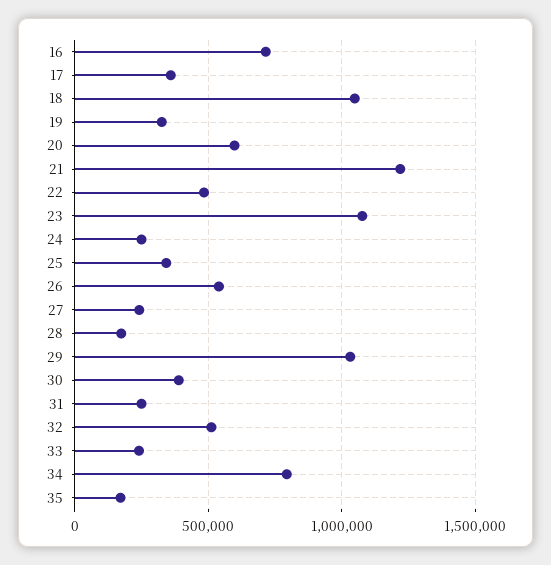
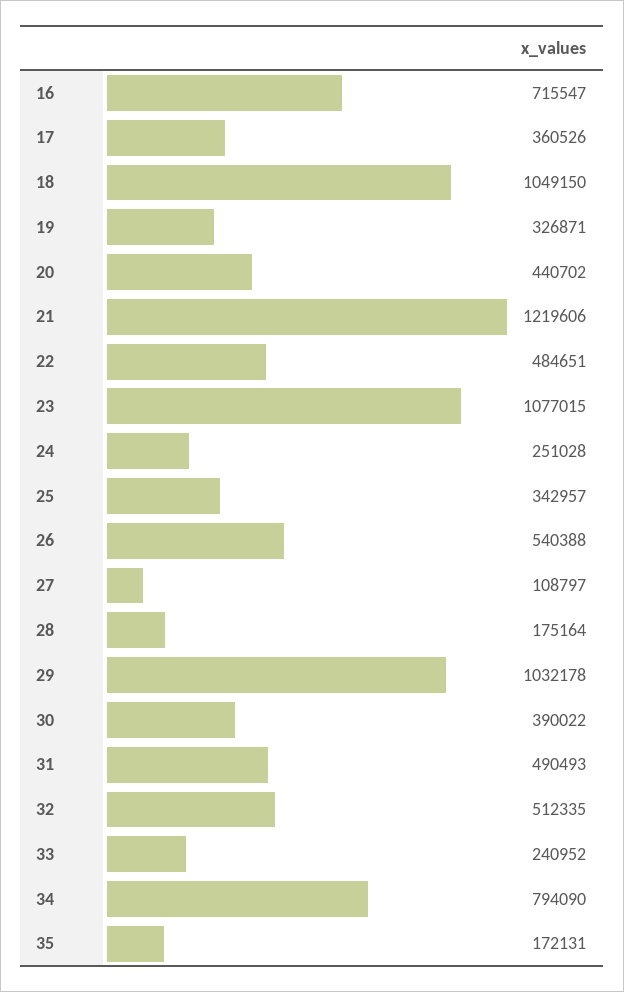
20: 600000 -> 440702
27: 250000 -> 108797
31: 250000 -> 490493

